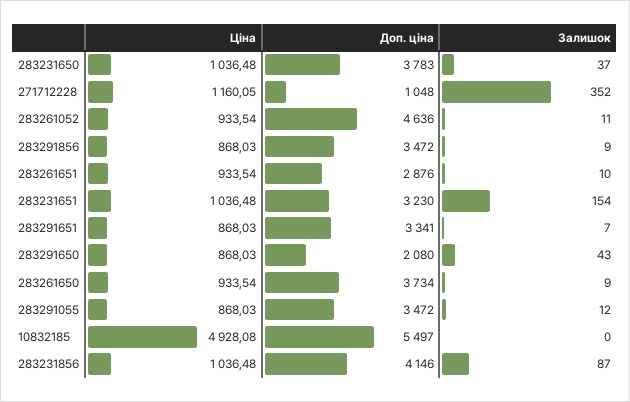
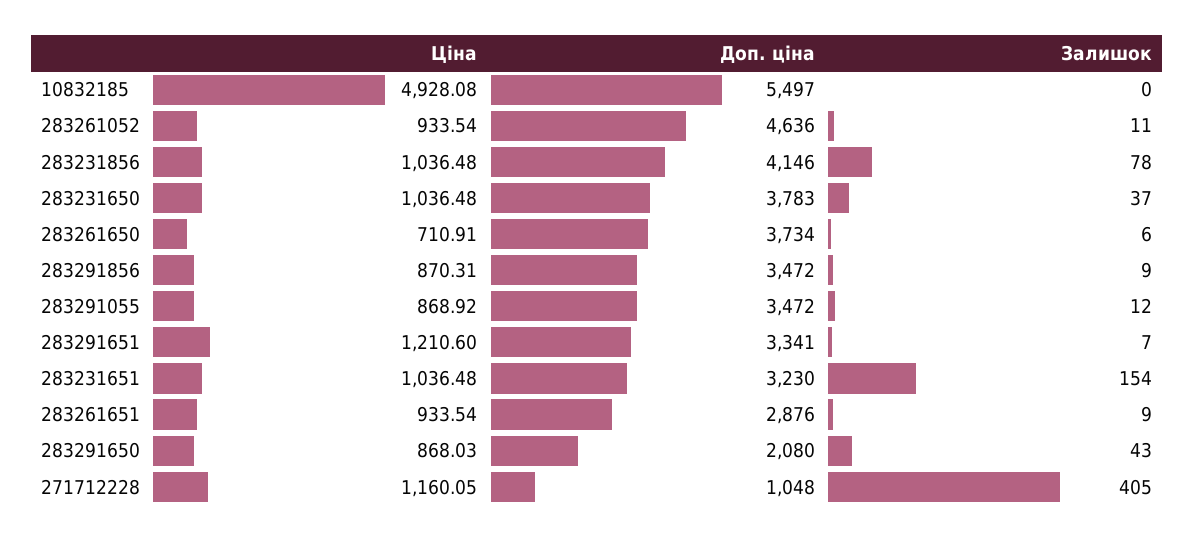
Залишок, 271712228: 352 -> 405
Ціна, 283291856: 868.03 -> 870.31
Залишок, 283261651: 10 -> 9
Ціна, 283291651: 868.03 -> 1210.6
Ціна, 283261650: 933.54 -> 710.91
Залишок, 283261650: 9 -> 6
Ціна, 283291055: 868.03 -> 868.92
Залишок, 283231856: 87 -> 78

